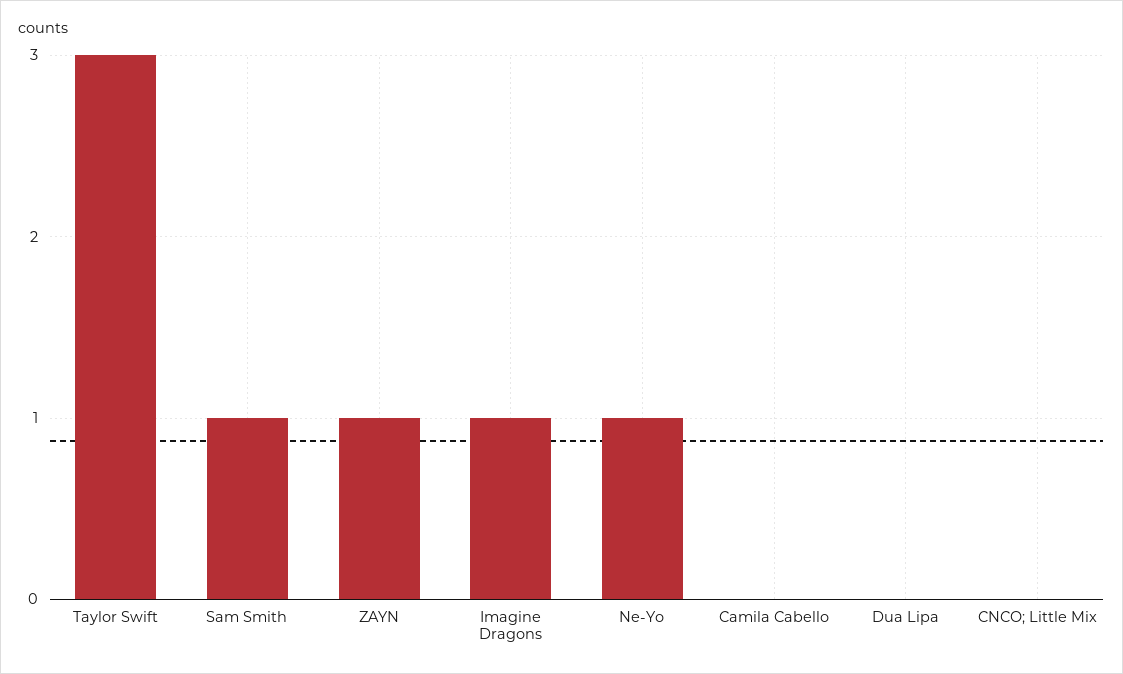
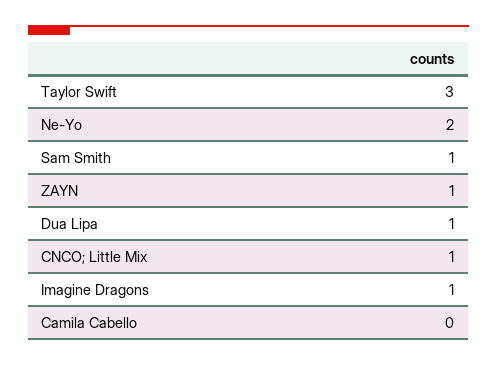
Ne-Yo: 1 -> 2
Dua Lipa: 0 -> 1
CNCO; Little Mix: 0 -> 1

